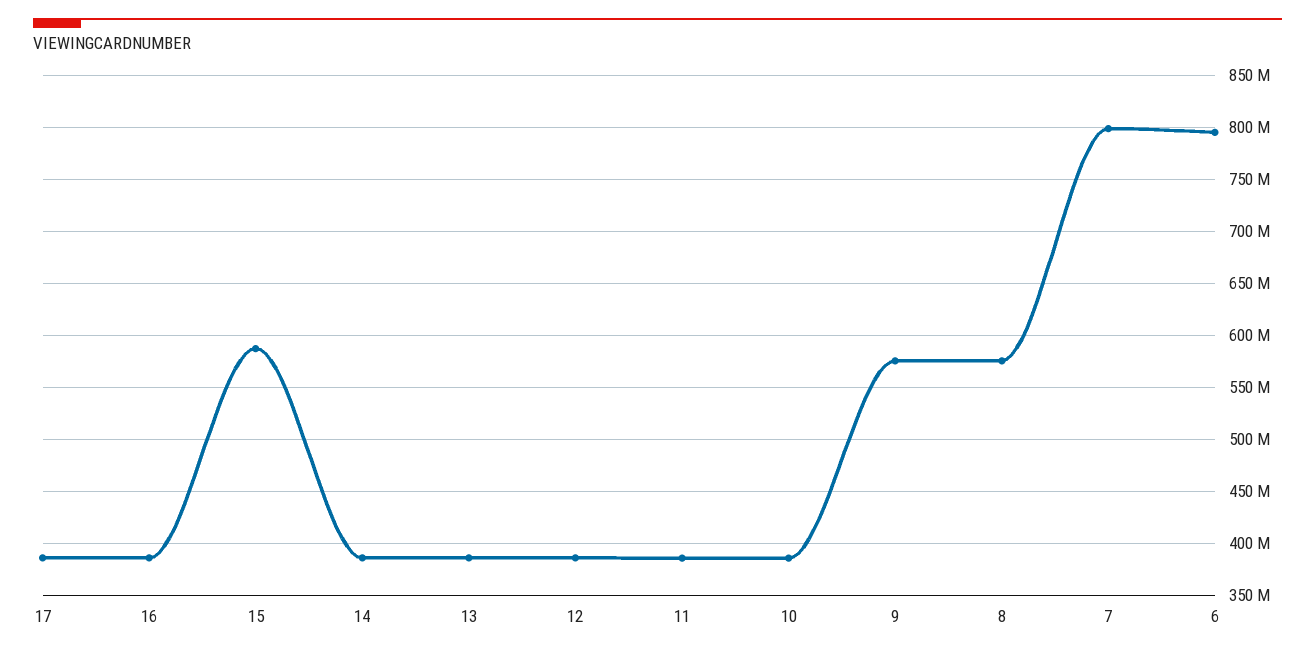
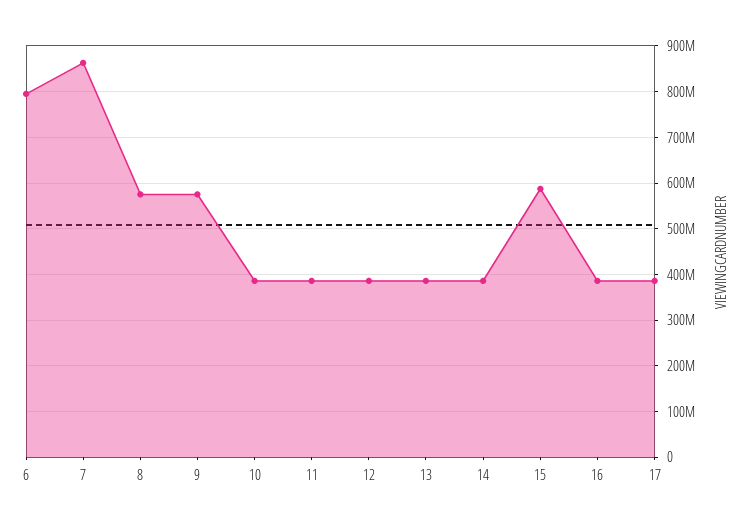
7: 800000000 -> 860000000

